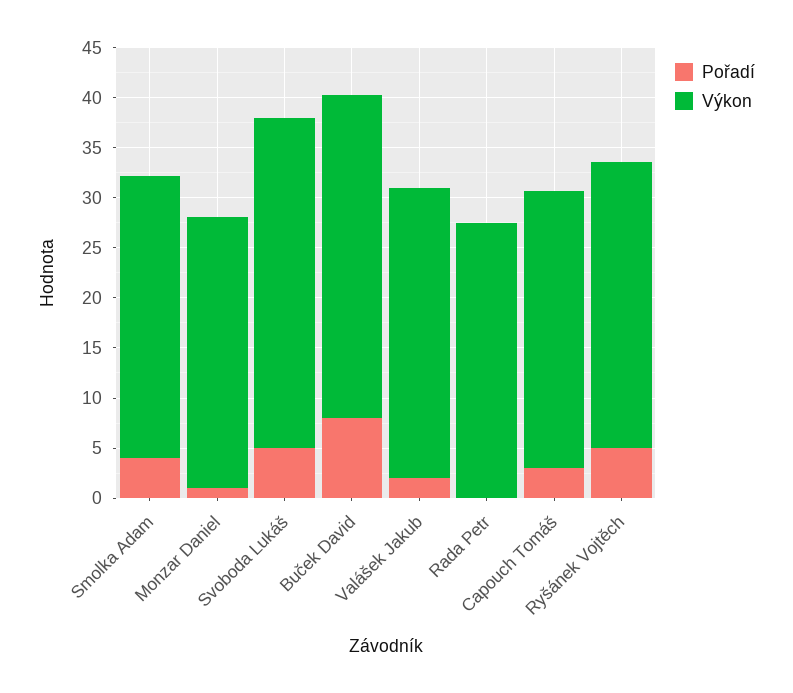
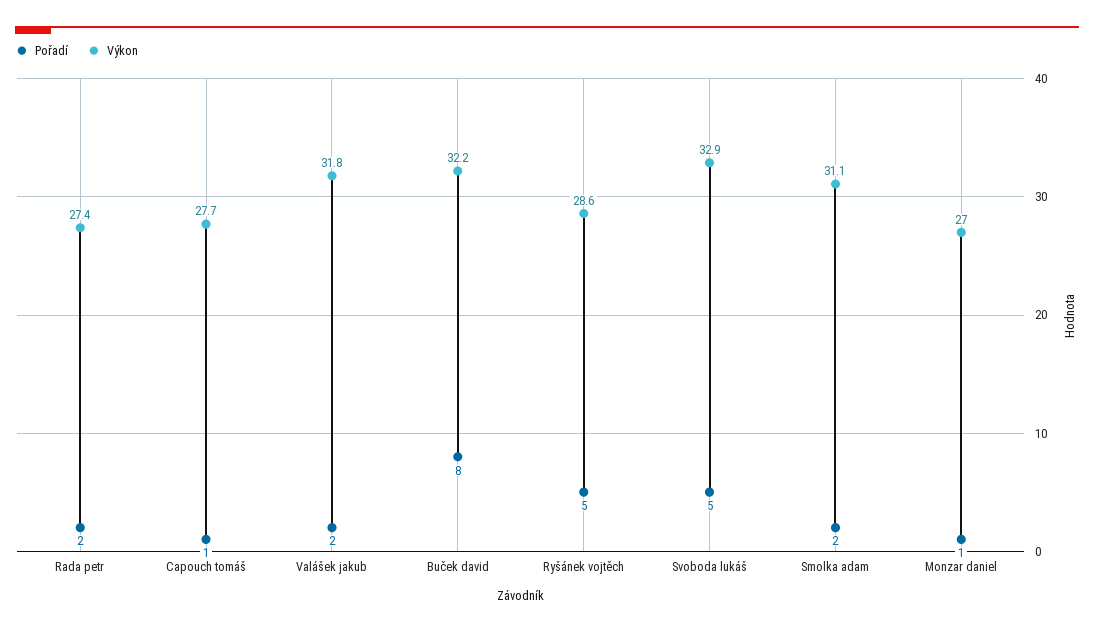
Pořadí, Smolka Adam: 4 -> 2
Výkon, Smolka Adam: 28 -> 31.1
Výkon, Valášek Jakub: 29 -> 31.8
Pořadí, Rada Petr: 0 -> 2
Pořadí, Capouch Tomáš: 3 -> 1

